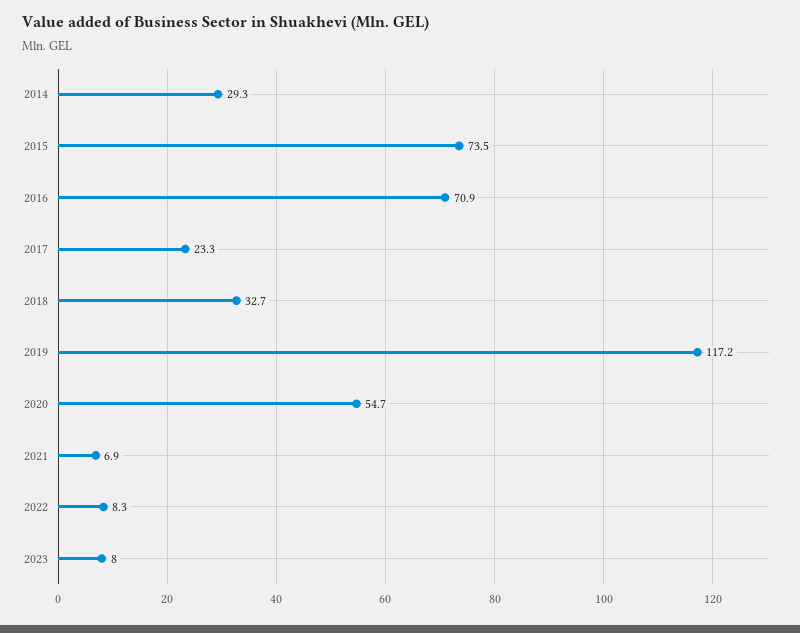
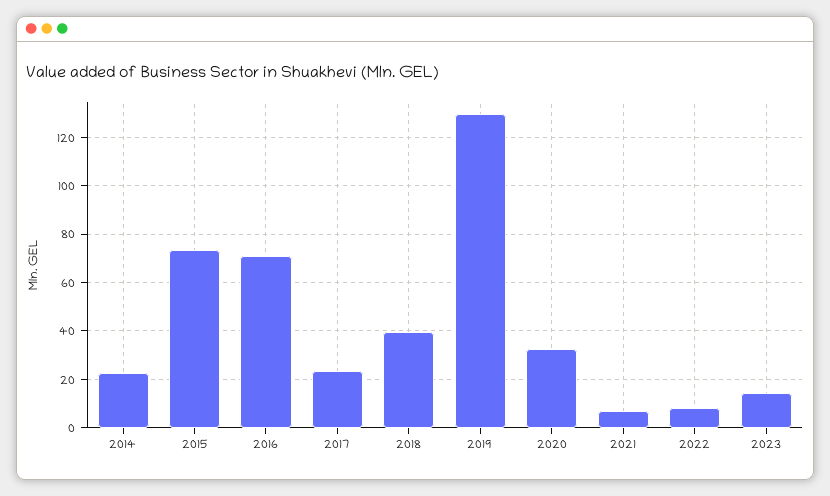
2014: 29.3 -> 22.5
2018: 32.7 -> 40
2019: 117.2 -> 130
2020: 54.7 -> 32.5
2023: 8 -> 15

